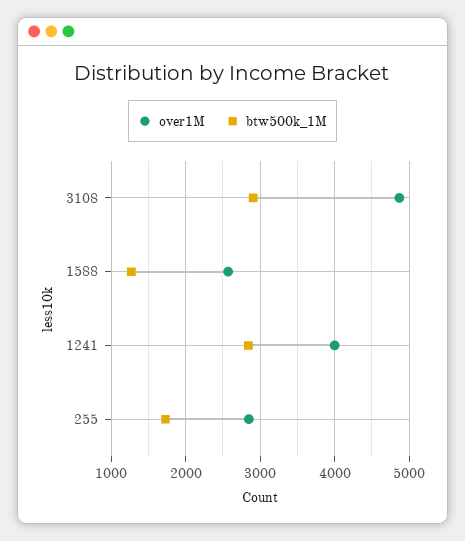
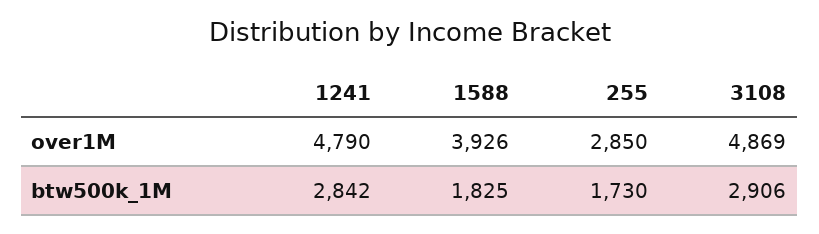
over1M, 1588: 2600 -> 3926
btw500k_1M, 1588: 1300 -> 1825
over1M, 1241: 4000 -> 4790

